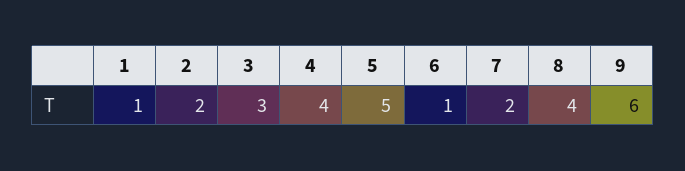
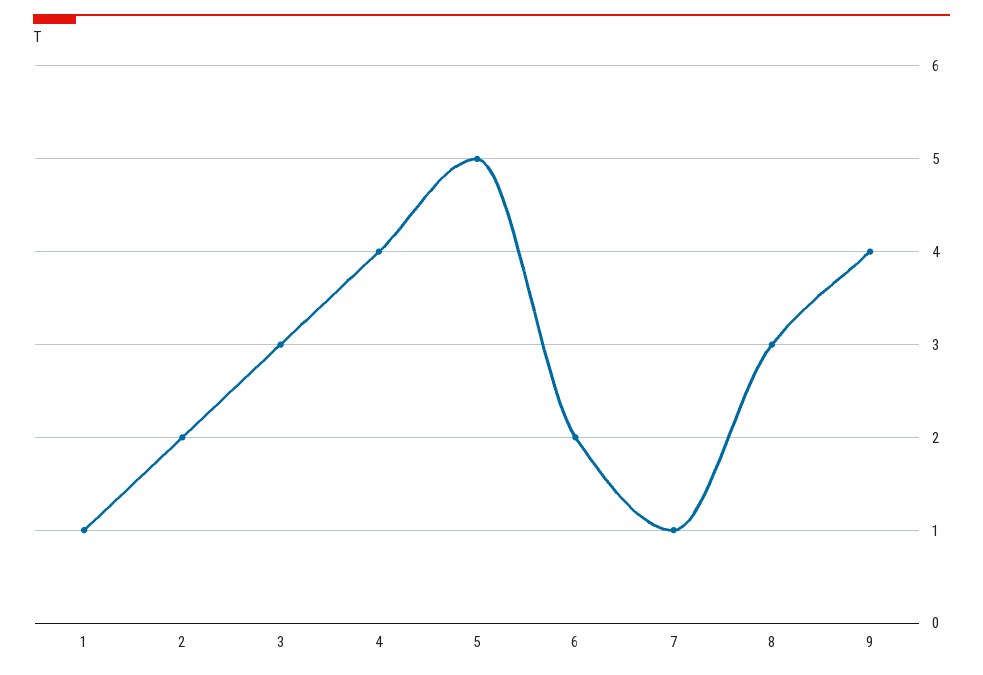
6: 1 -> 2
7: 2 -> 1
8: 4 -> 3
9: 6 -> 4

